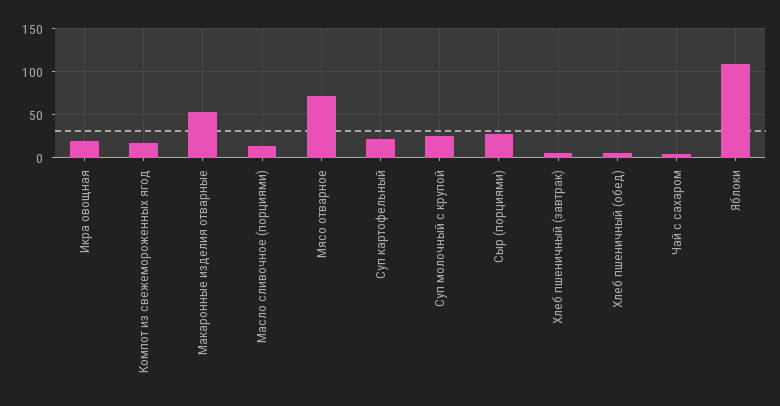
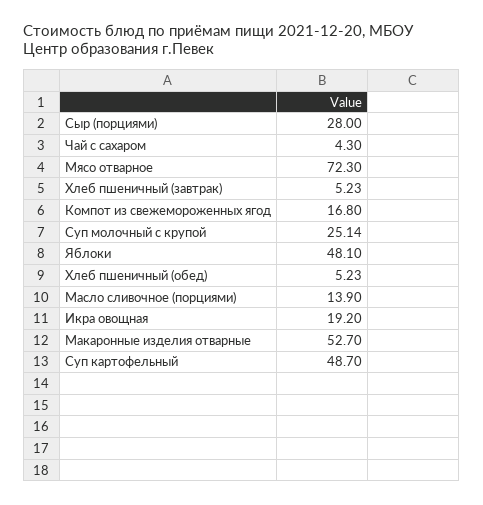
Суп картофельный: 20 -> 48.7
Яблоки: 110 -> 48.1

